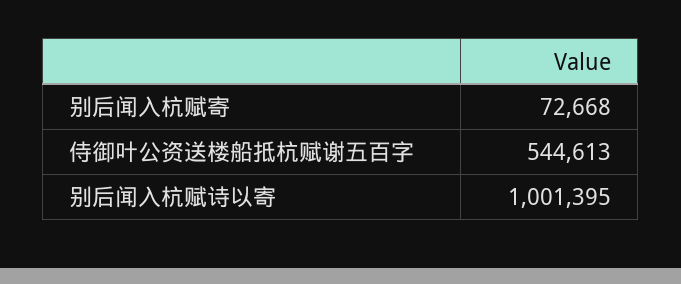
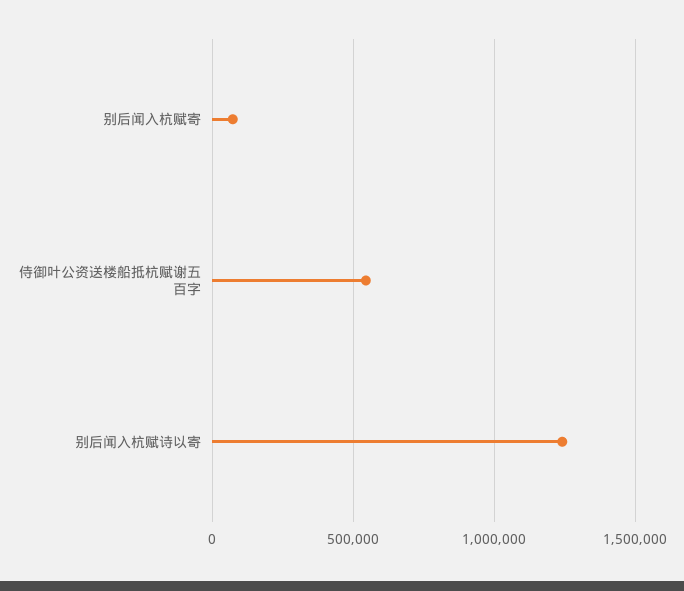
别后闻入杭赋诗以寄: 1001395 -> 1250000

